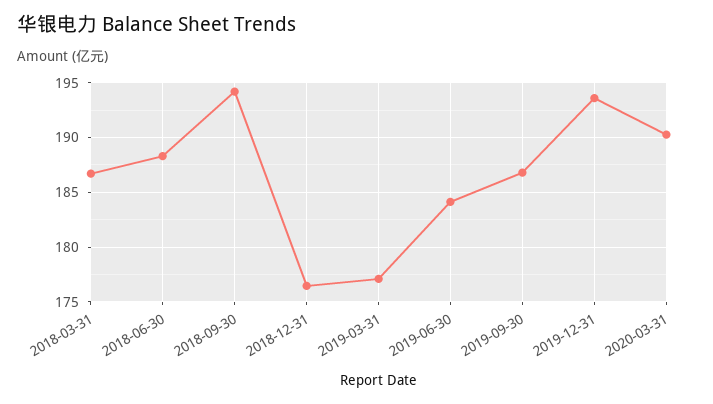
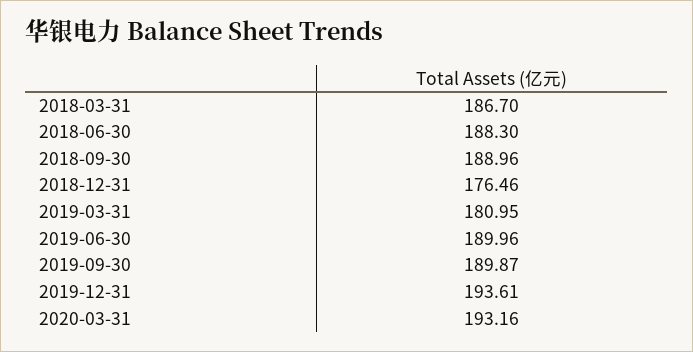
2018-09-30: 194 -> 188.96
2019-03-31: 177 -> 180.95
2019-06-30: 184 -> 189.96
2019-09-30: 187 -> 189.87
2020-03-31: 190 -> 193.16

